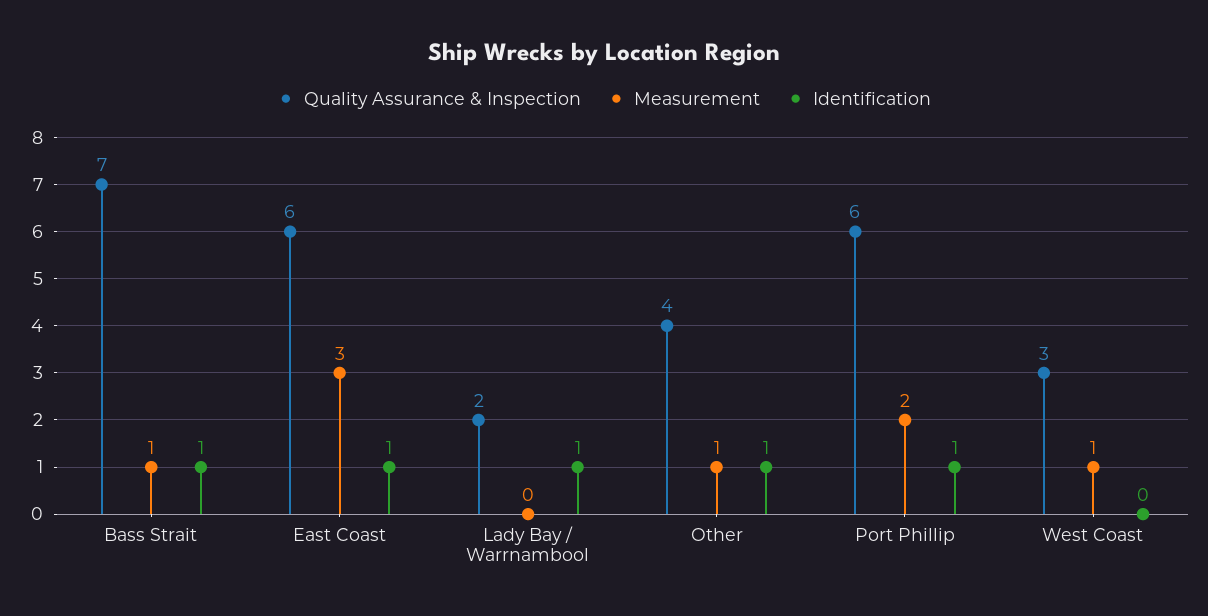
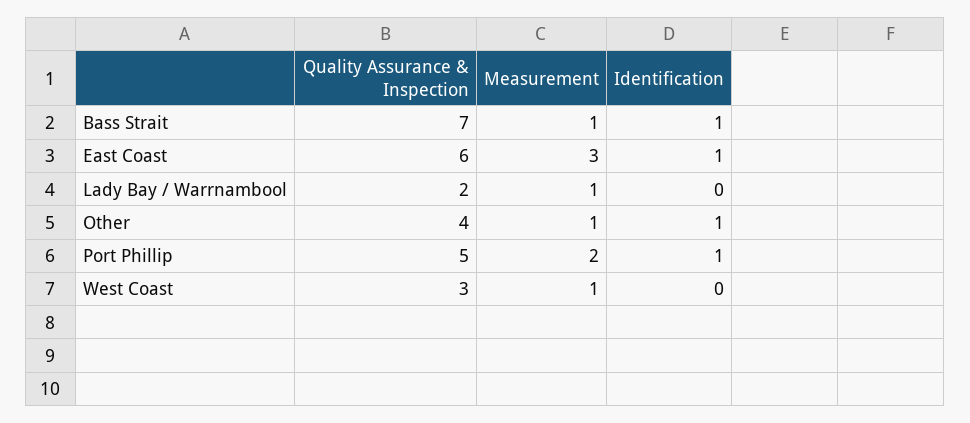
Measurement, Lady Bay / Warrnambool: 0 -> 1
Identification, Lady Bay / Warrnambool: 1 -> 0
Quality Assurance & Inspection, Port Phillip: 6 -> 5

